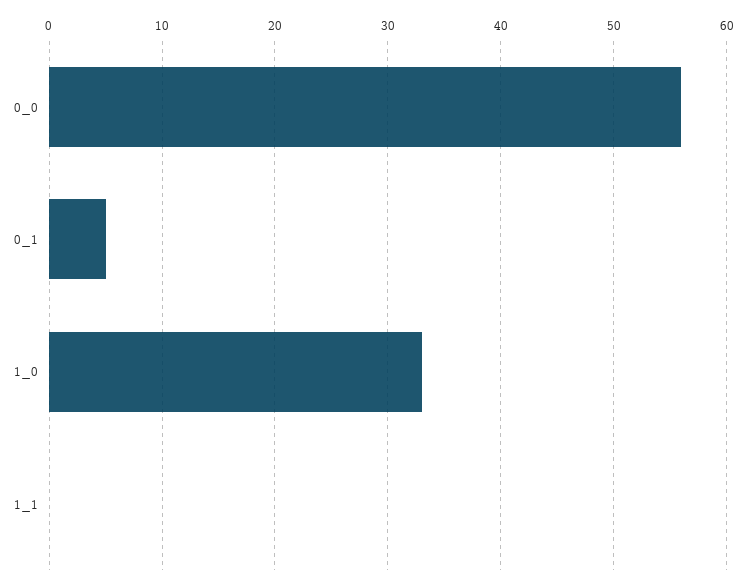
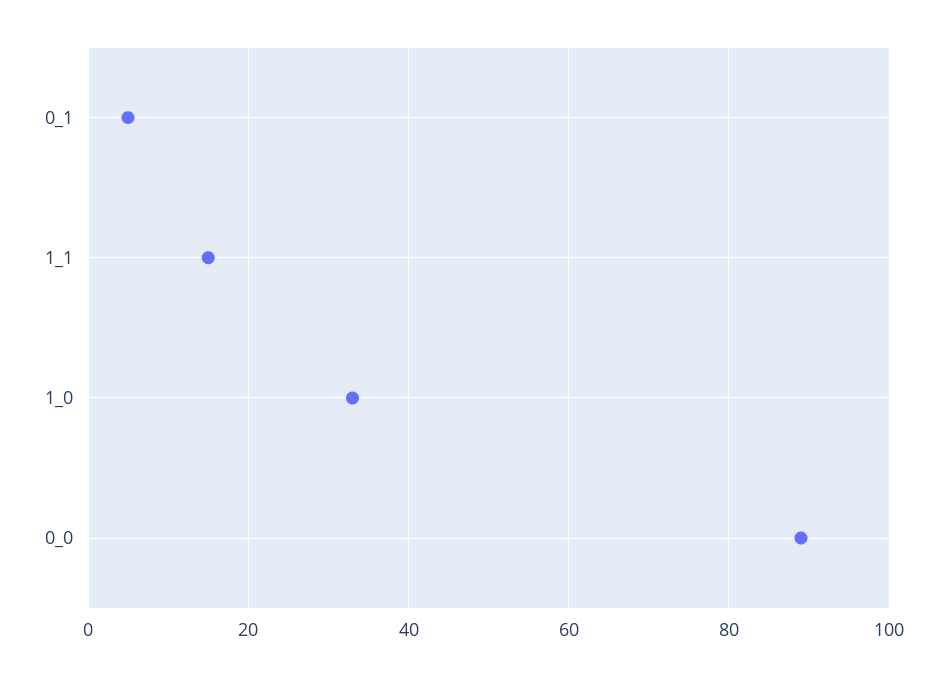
0_0: 56 -> 90
1_1: 0 -> 15

